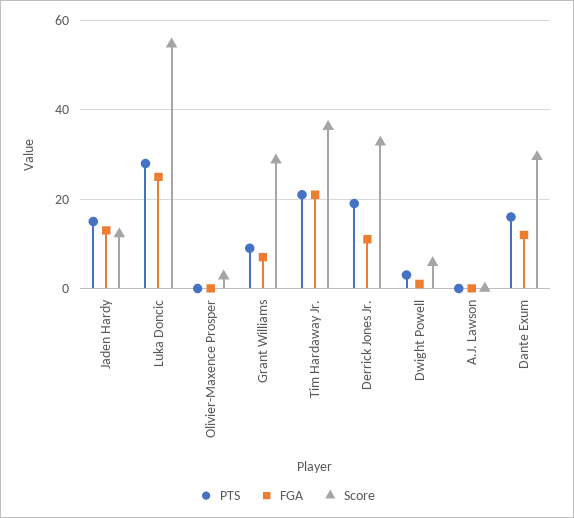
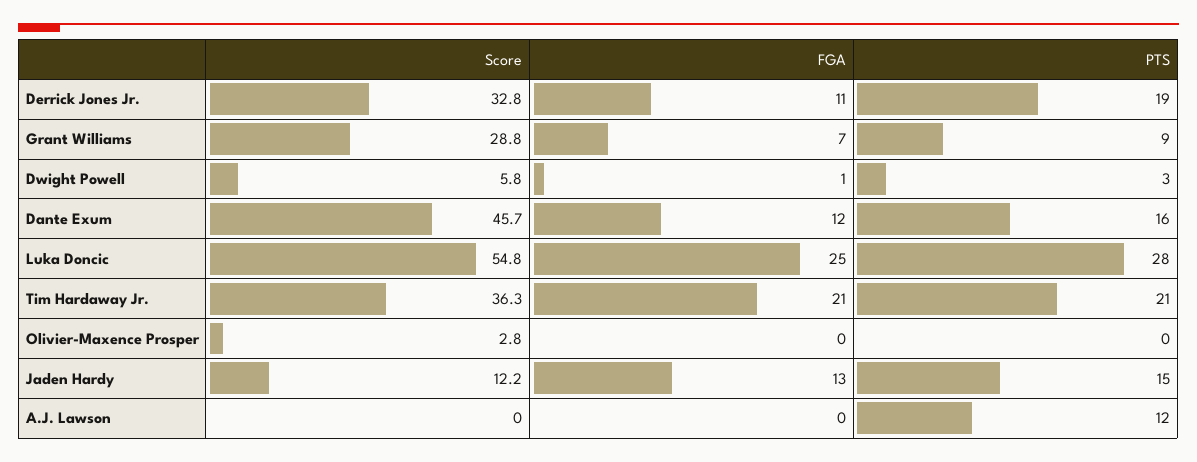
PTS, A.J. Lawson: 0 -> 12
Score, Dante Exum: 30 -> 45.7

